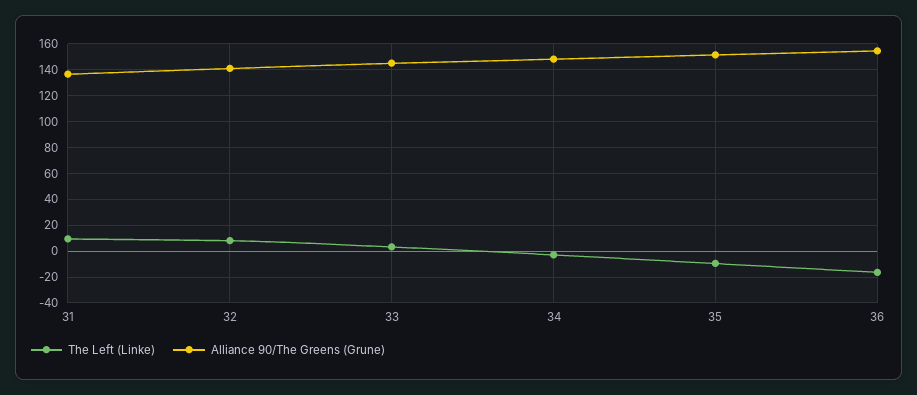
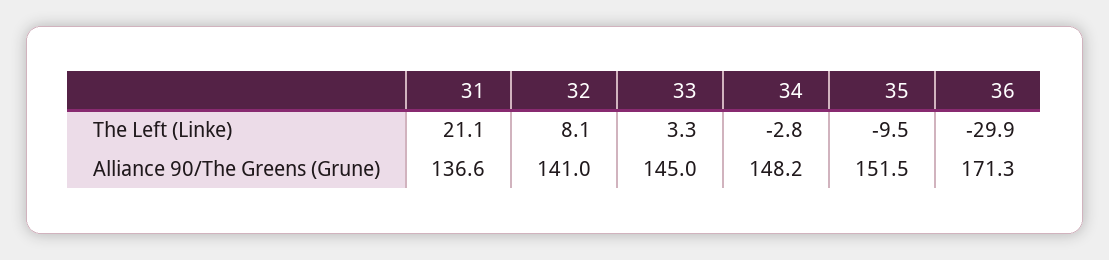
The Left (Linke), 31: 10 -> 21.1
The Left (Linke), 36: -15 -> -29.9
Alliance 90/The Greens (Grune), 36: 155 -> 171.3

